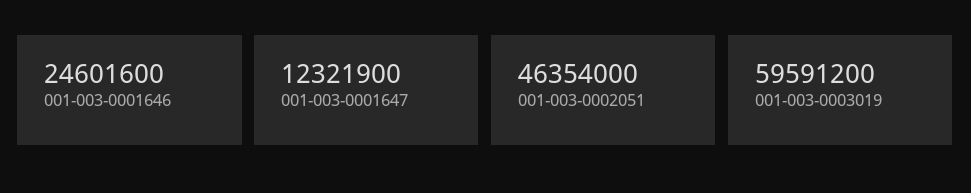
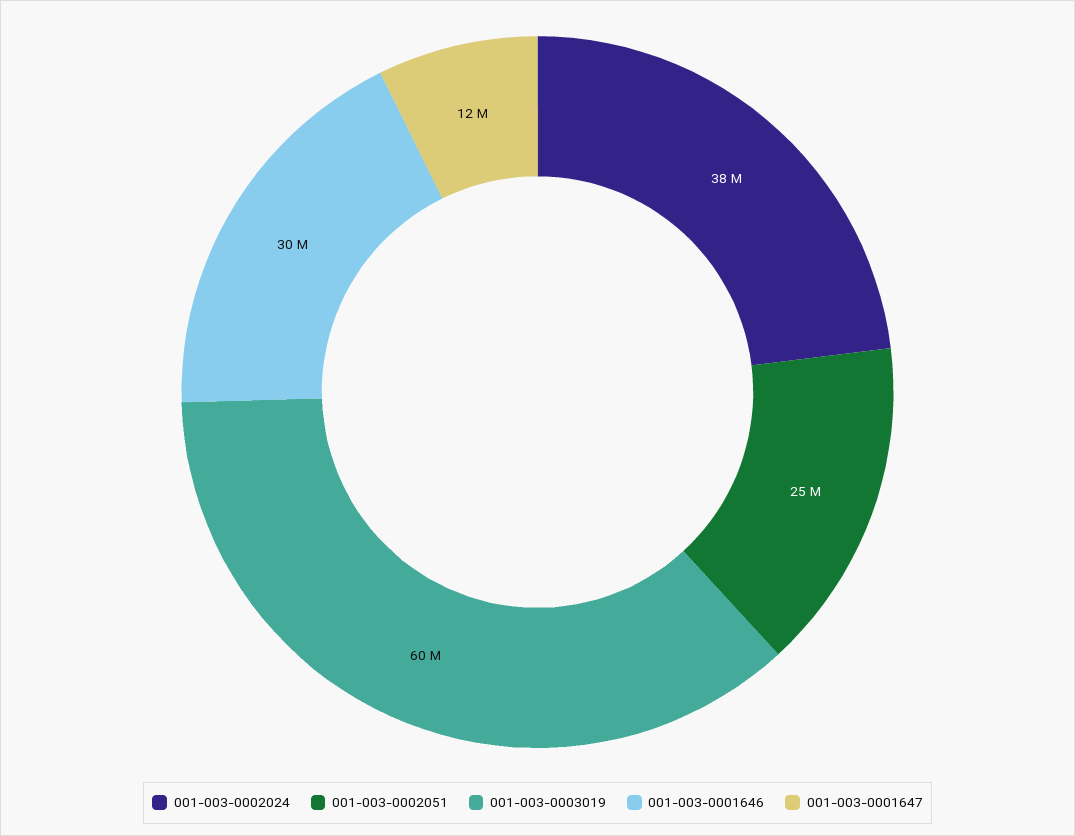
001-003-0001646: 24601600 -> 30000000
001-003-0002051: 46354000 -> 25000000
001-003-0002024: none -> 38000000

